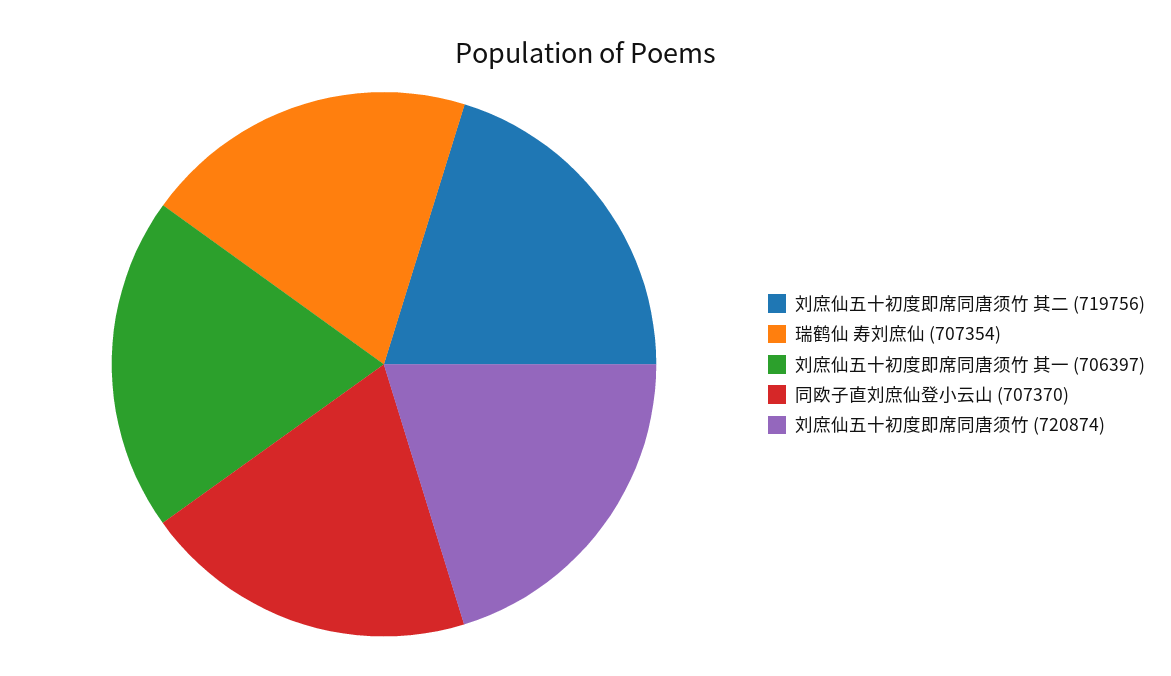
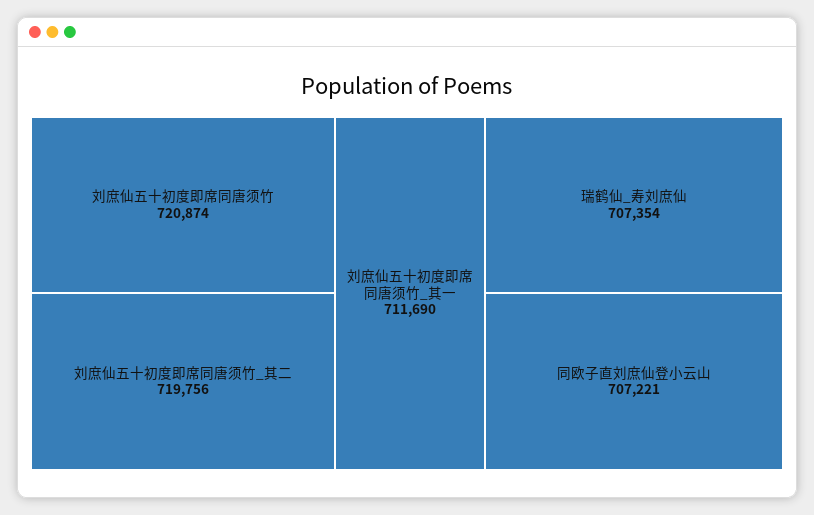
刘庶仙五十初度即席同唐须竹 其一: 706397 -> 711690
同欧子直刘庶仙登小云山: 707370 -> 707221

